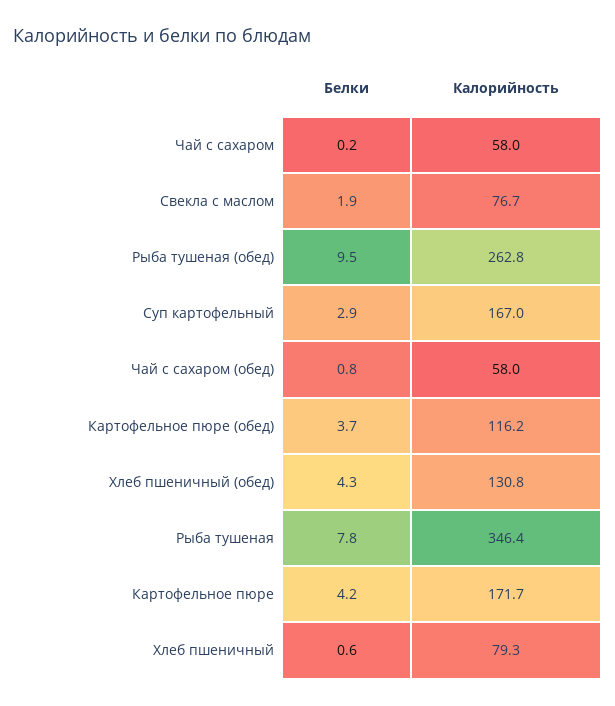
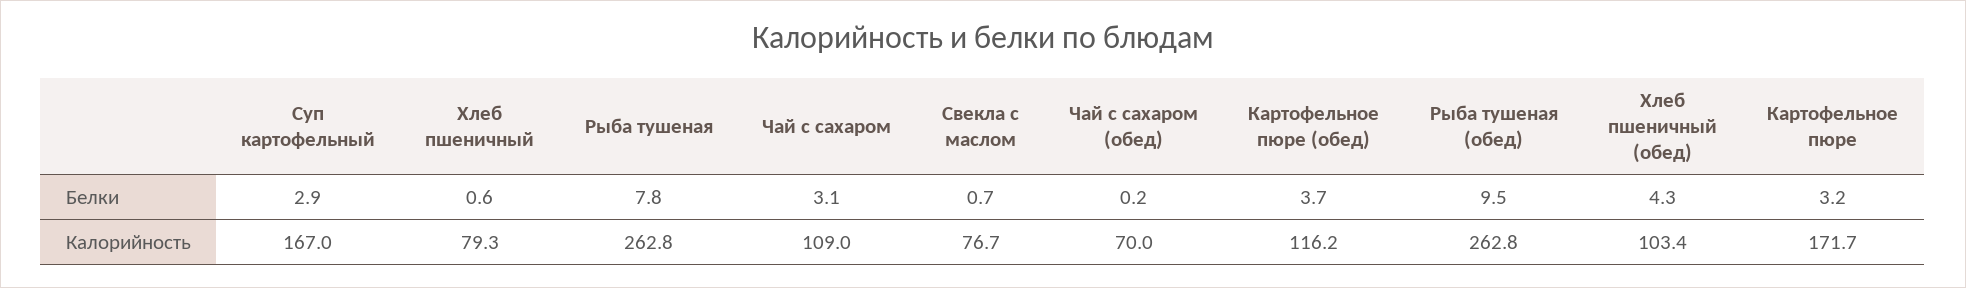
Белки, Чай с сахаром: 0.2 -> 3.1
Калорийность, Чай с сахаром: 58 -> 109
Белки, Свекла с маслом: 1.9 -> 0.7
Белки, Чай с сахаром (обед): 0.8 -> 0.2
Калорийность, Чай с сахаром (обед): 58 -> 70
Калорийность, Хлеб пшеничный (обед): 130.8 -> 103.4
Калорийность, Рыба тушеная: 346.4 -> 262.8
Белки, Картофельное пюре: 4.2 -> 3.2

